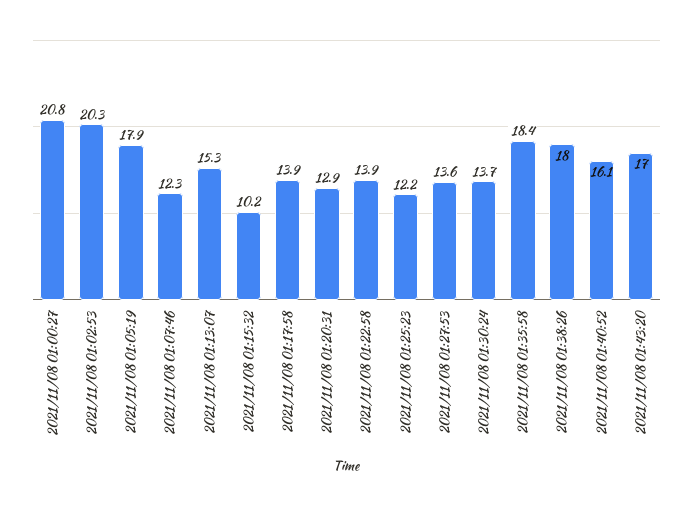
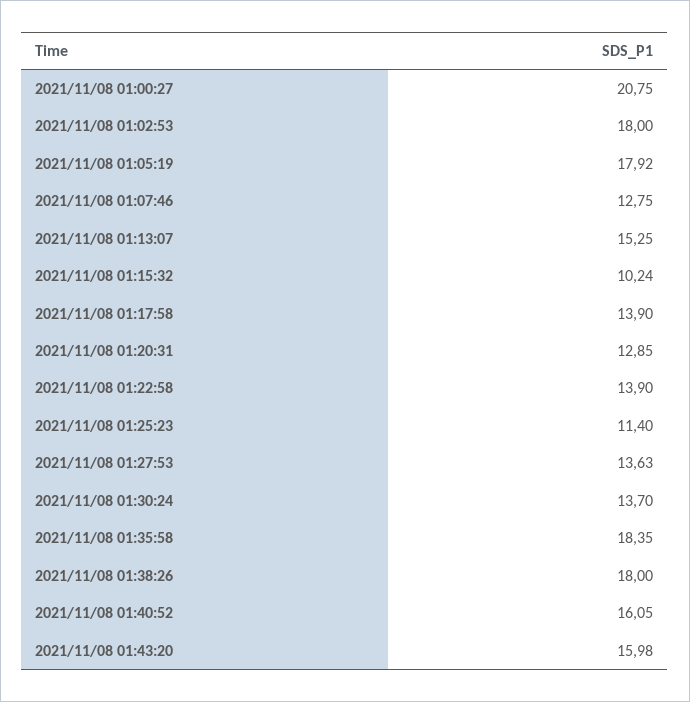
2021/11/08 01:02:53: 20.3 -> 18
2021/11/08 01:07:46: 12.3 -> 12.75
2021/11/08 01:25:23: 12.2 -> 11.4
2021/11/08 01:43:20: 17 -> 15.98

